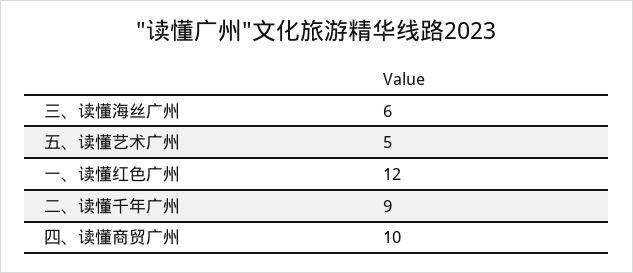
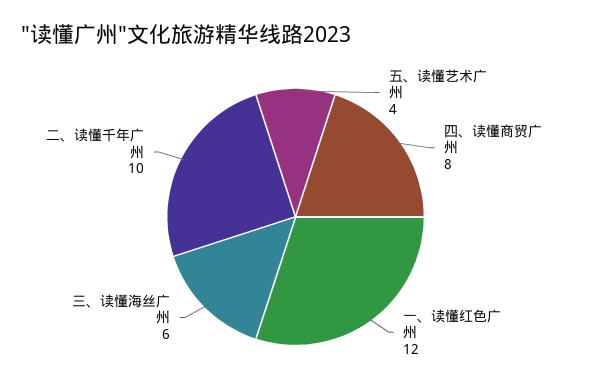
五、读懂艺术广州: 5 -> 4
二、读懂千年广州: 9 -> 10
四、读懂商贸广州: 10 -> 8

